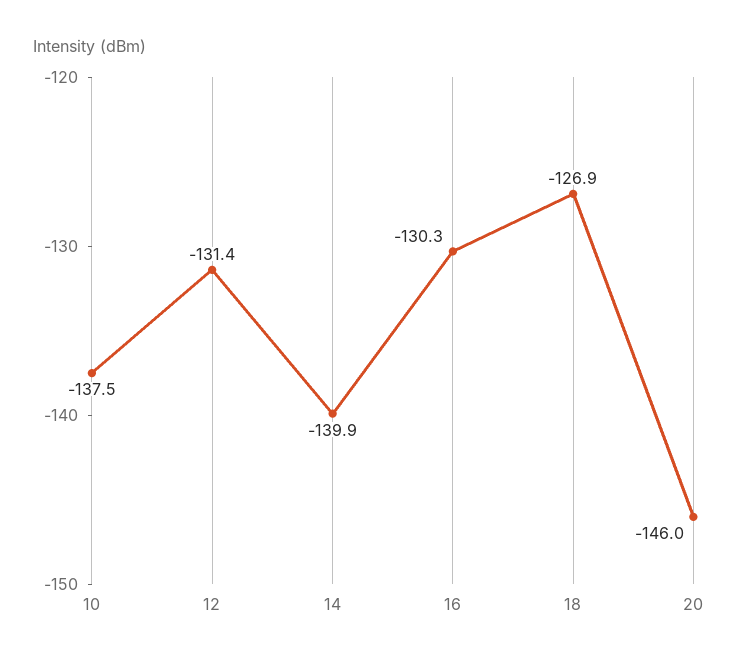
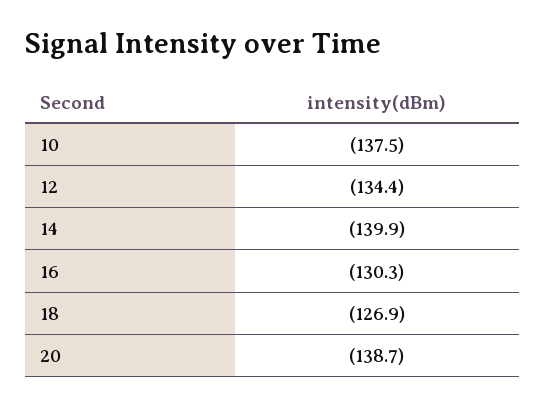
12: -131.4 -> -134.4
20: -146 -> -138.7

